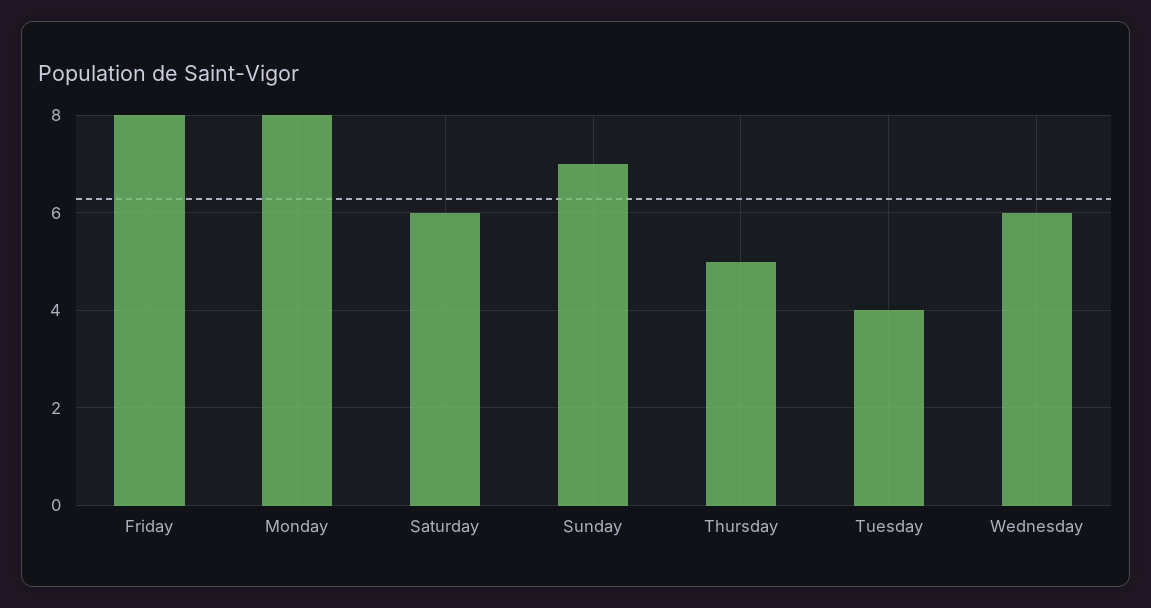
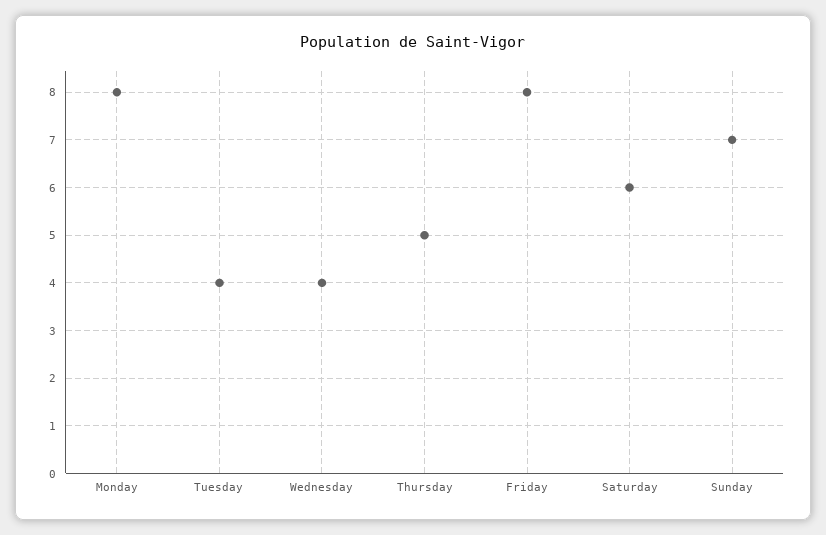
Wednesday: 6 -> 4

